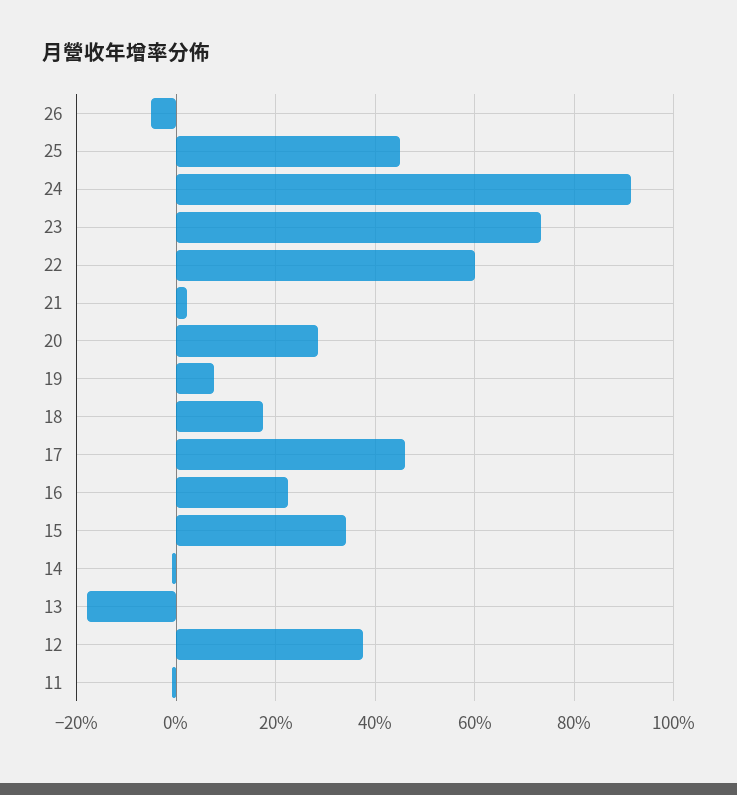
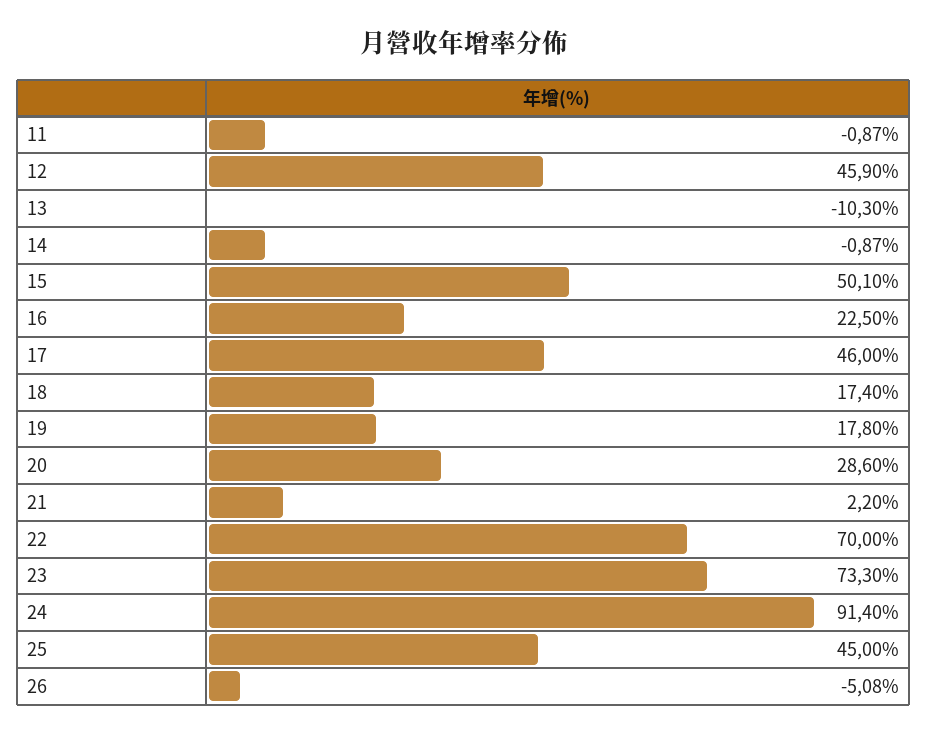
22: 60 -> 70
19: 8 -> 17.8
15: 34 -> 50.1
13: -18 -> -10.3
12: 38 -> 45.9

